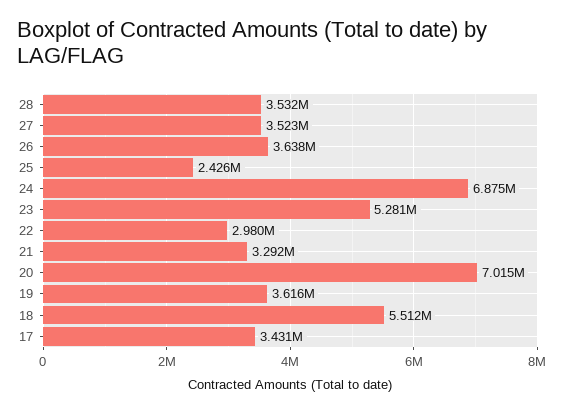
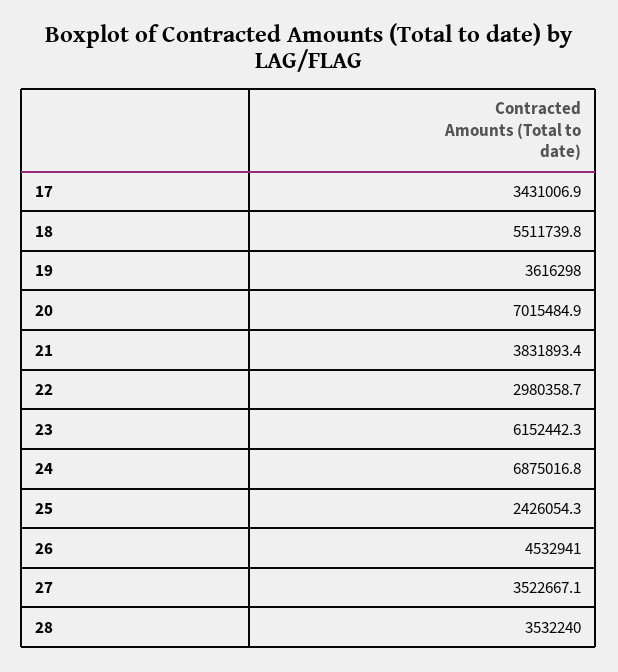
26: 3638000 -> 4532941
23: 5281000 -> 6152442.3
21: 3292000 -> 3831893.4

